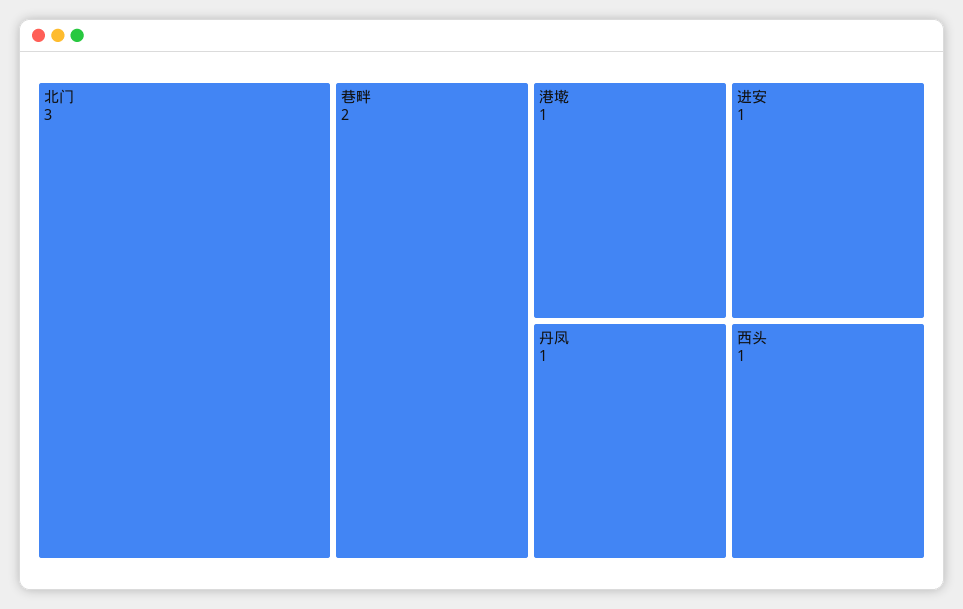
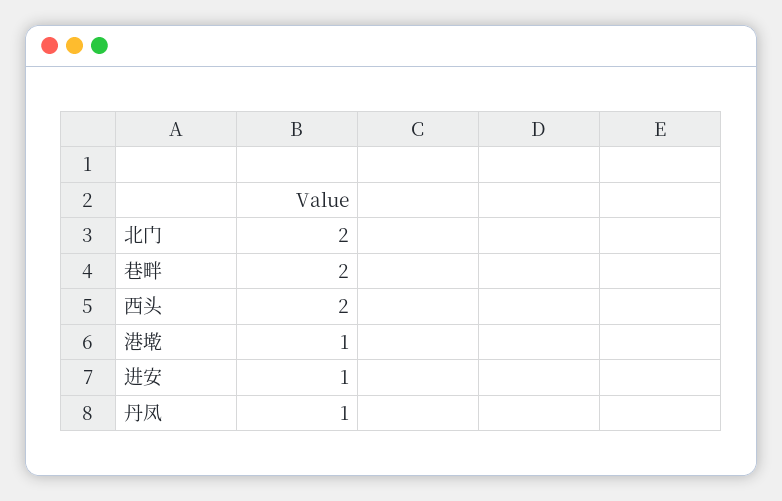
北门: 3 -> 2
西头: 1 -> 2

